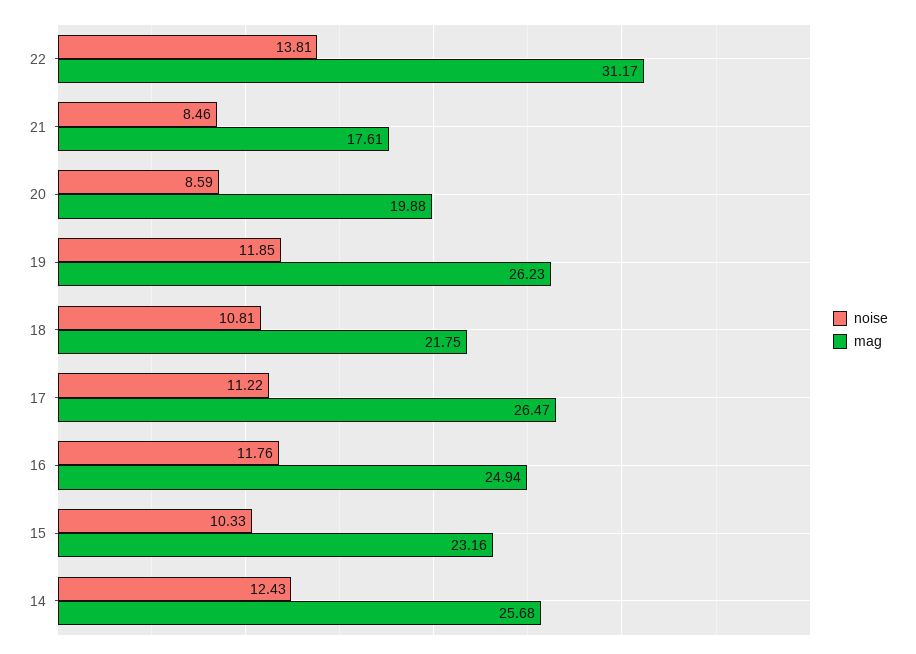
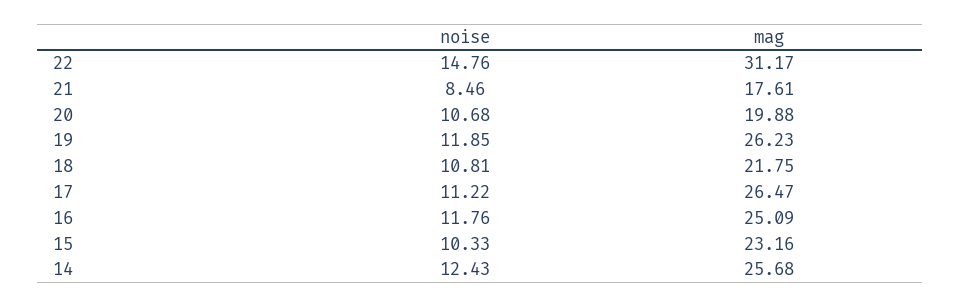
noise, 22: 13.81 -> 14.76
noise, 20: 8.59 -> 10.68
mag, 16: 24.94 -> 25.09

